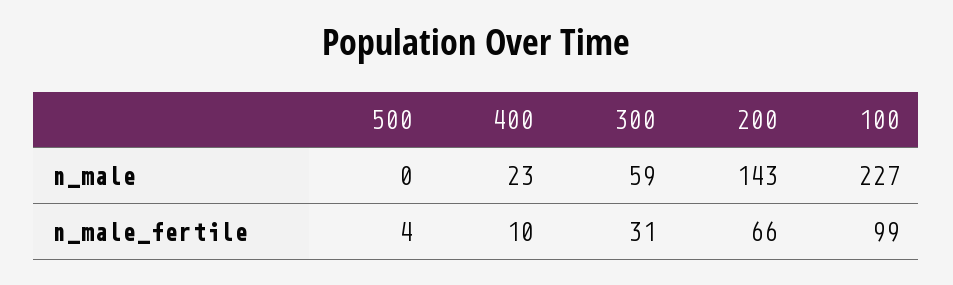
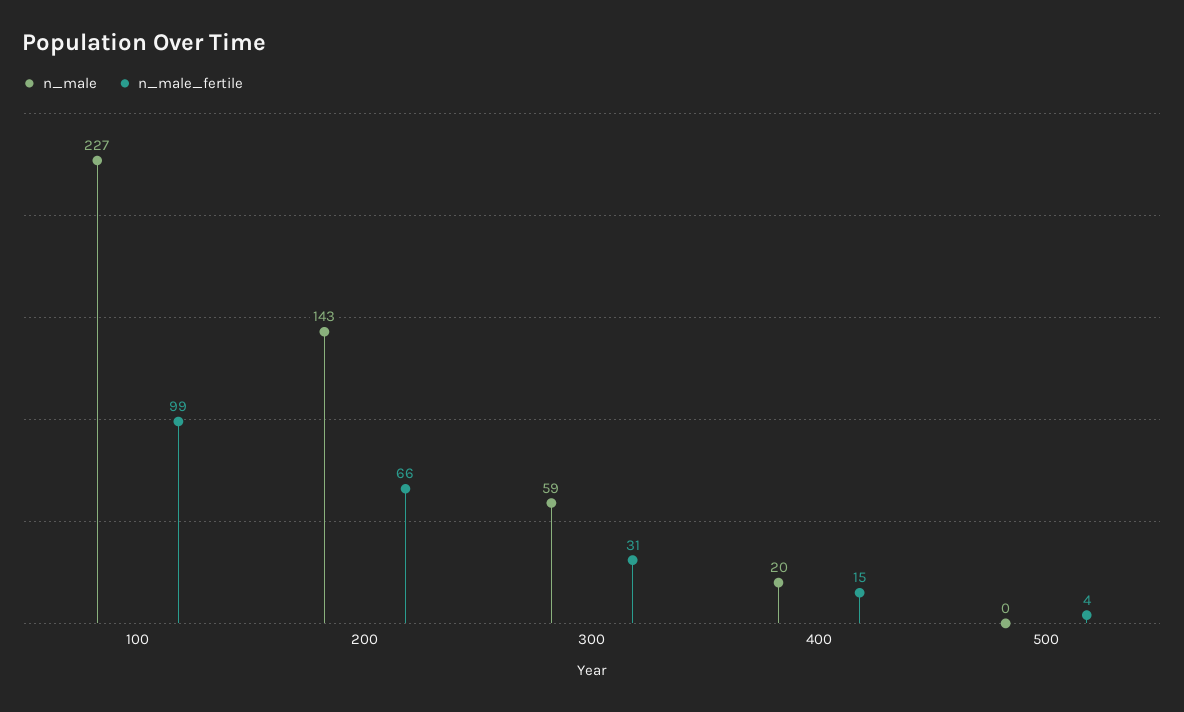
n_male, 400: 23 -> 20
n_male_fertile, 400: 10 -> 15

